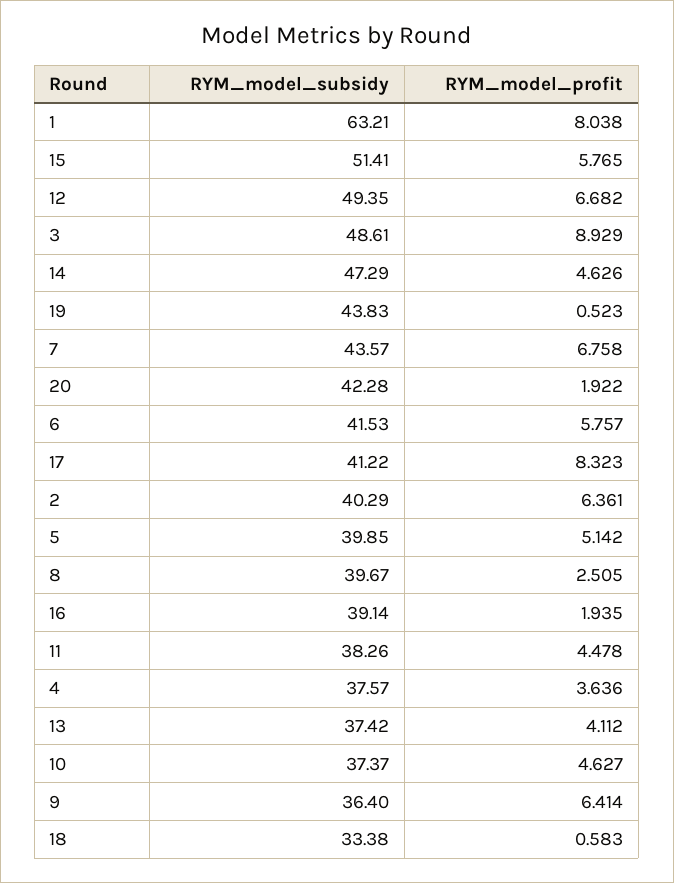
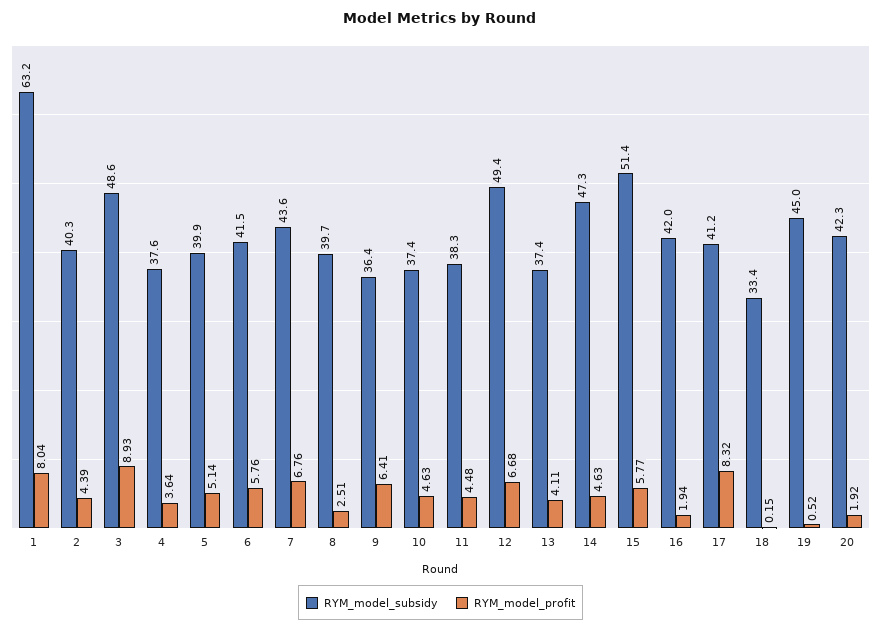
RYM_model_subsidy, 19: 43.83 -> 45
RYM_model_profit, 2: 6.361 -> 4.39
RYM_model_subsidy, 16: 39.14 -> 42
RYM_model_profit, 18: 0.583 -> 0.15

